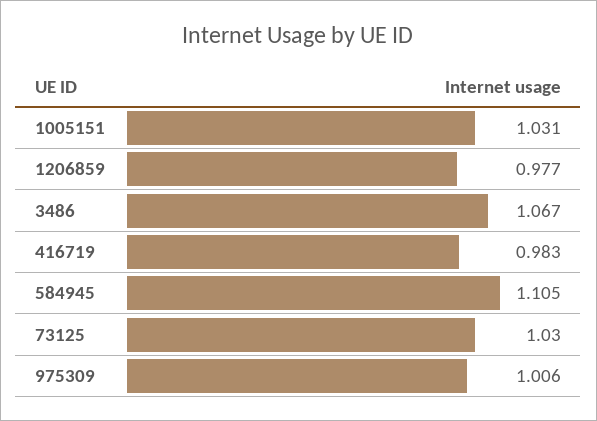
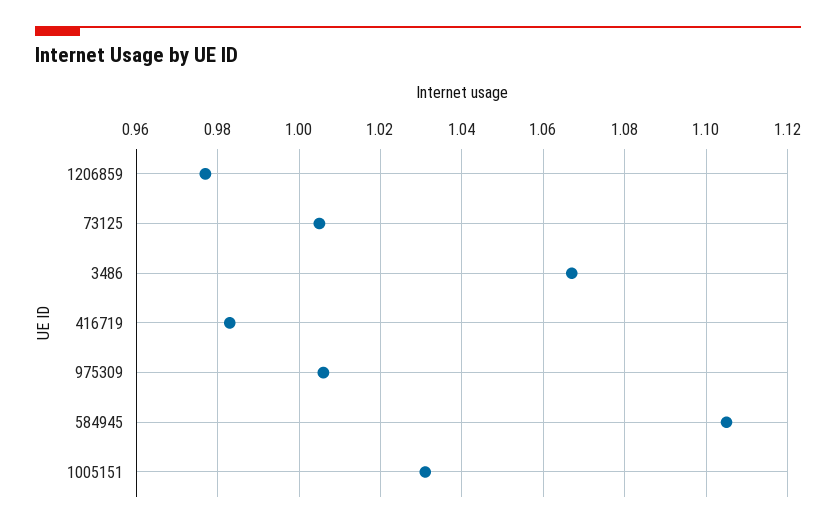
73125: 1.03 -> 1.005

